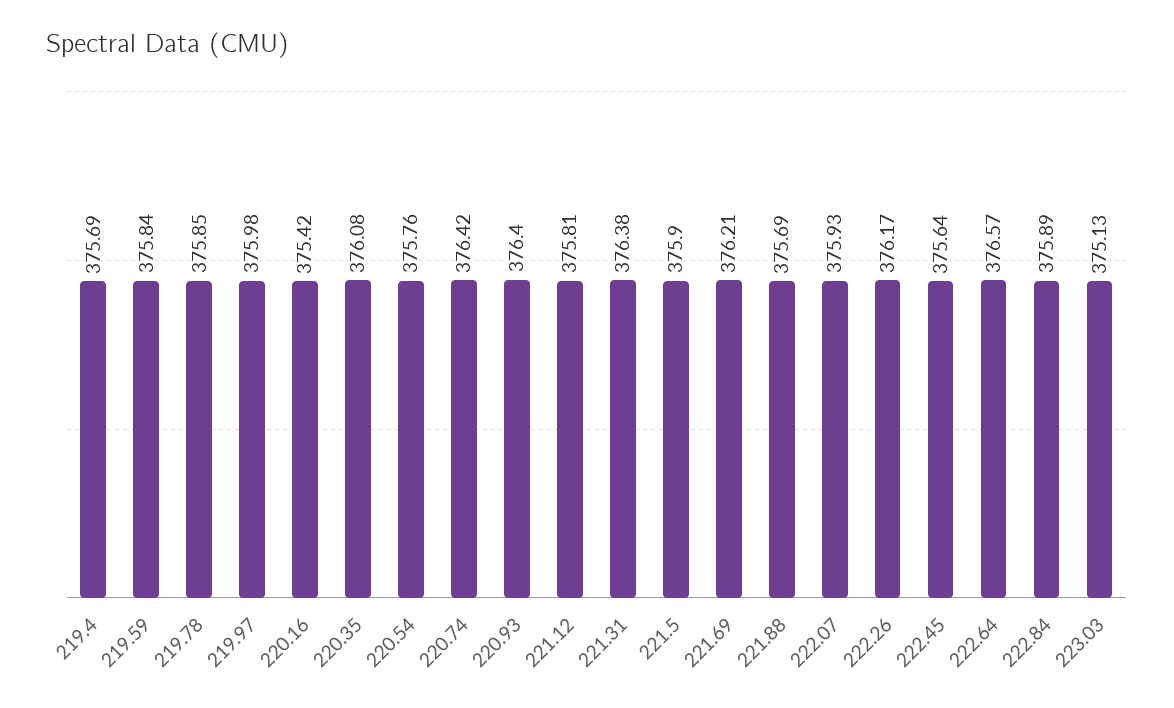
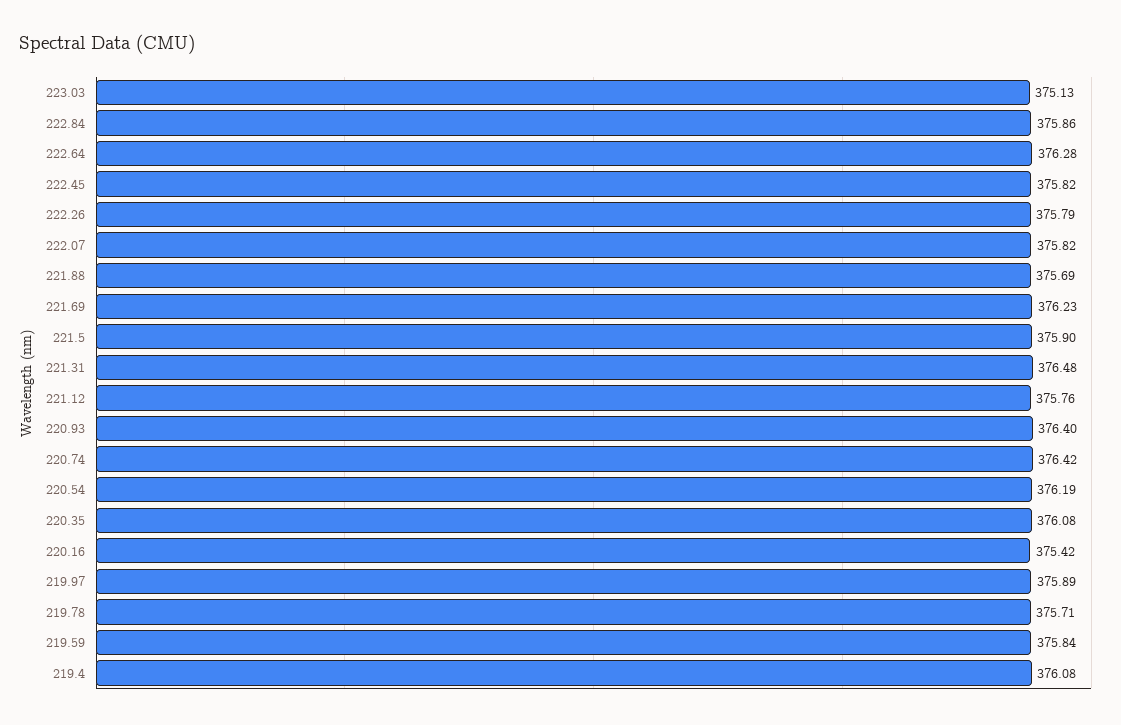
219.4: 375.69 -> 376.08
219.78: 375.85 -> 375.71
219.97: 375.98 -> 375.89
220.54: 375.76 -> 376.19
221.12: 375.81 -> 375.76
221.31: 376.38 -> 376.48
221.69: 376.21 -> 376.23
222.07: 375.93 -> 375.82
222.26: 376.17 -> 375.79
222.45: 375.64 -> 375.82
222.64: 376.57 -> 376.28
222.84: 375.89 -> 375.86

